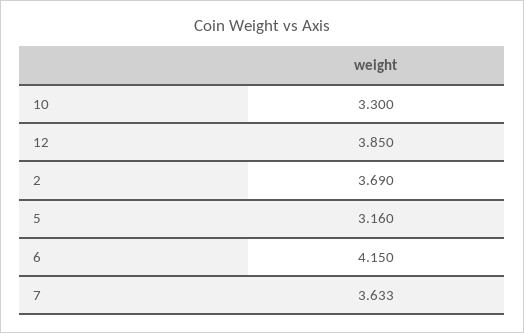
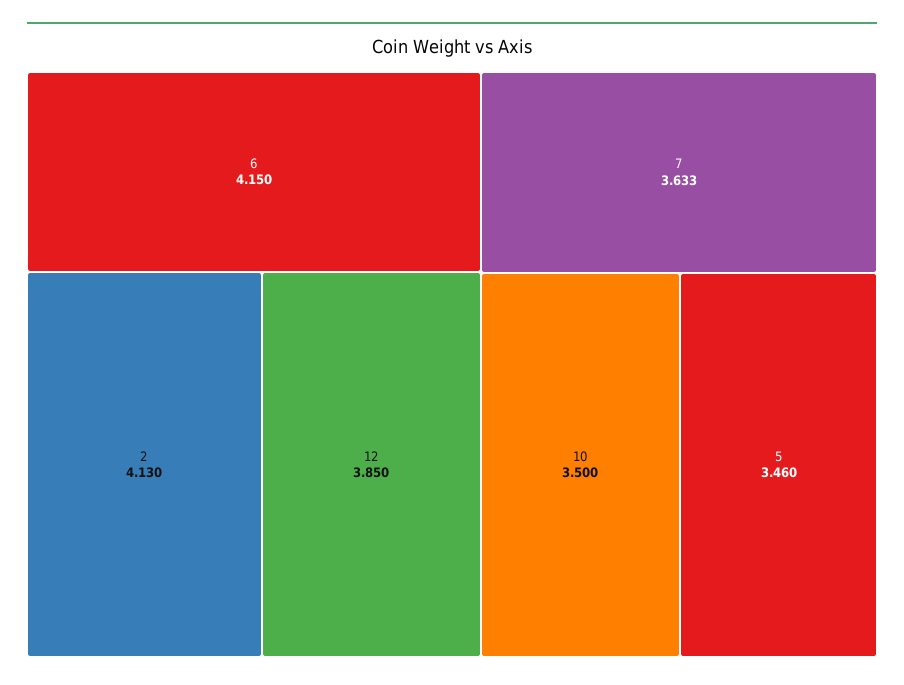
10: 3.3 -> 3.5
2: 3.69 -> 4.13
5: 3.16 -> 3.46

